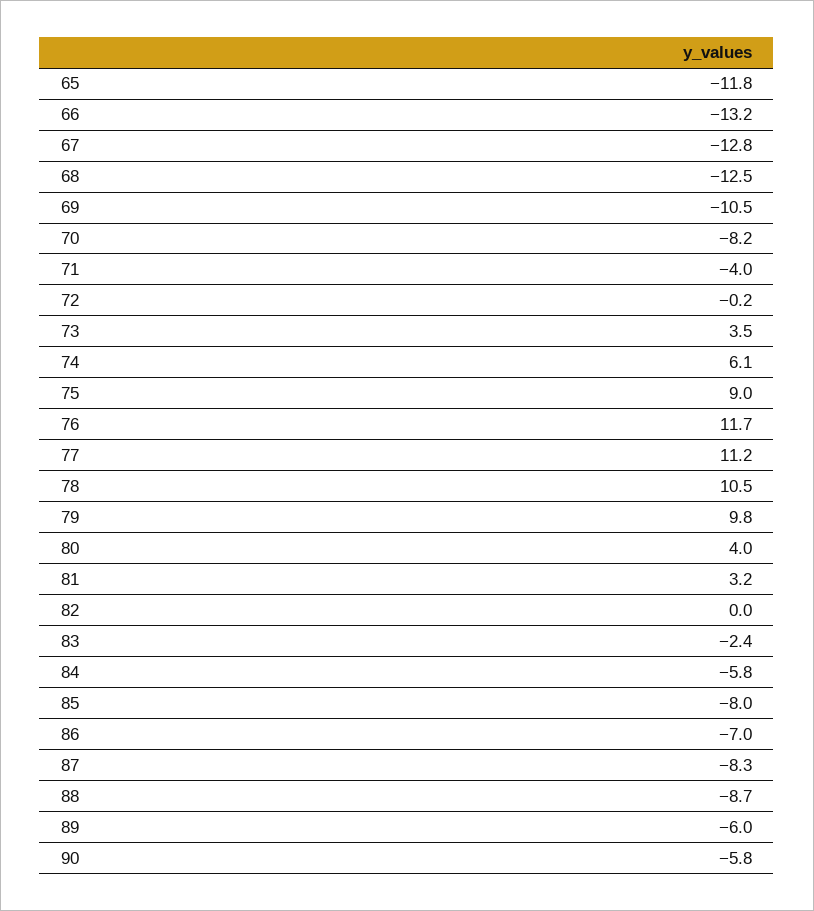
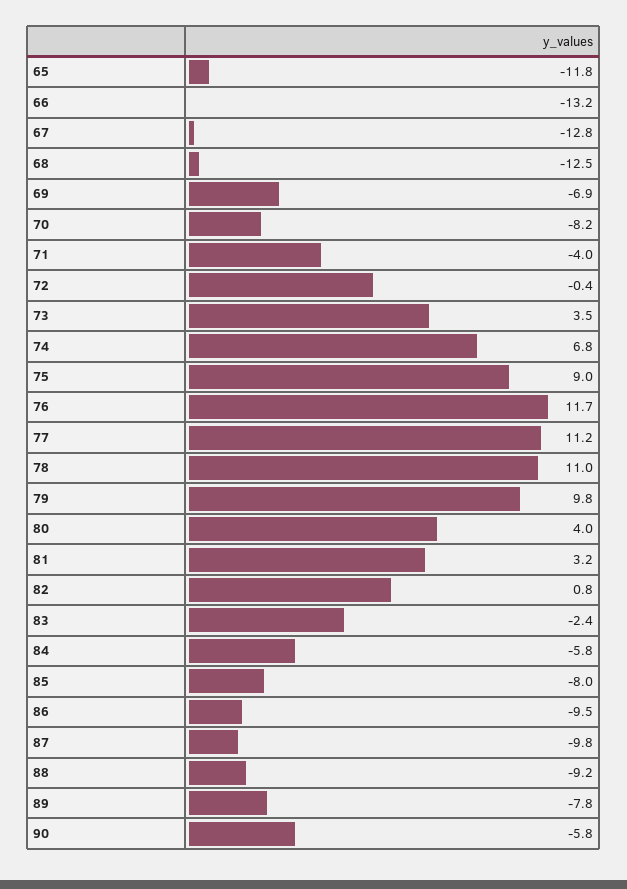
69: -10.5 -> -6.9
72: -0.2 -> -0.4
74: 6.1 -> 6.8
78: 10.5 -> 11
82: 0 -> 0.8
86: -7 -> -9.5
87: -8.3 -> -9.8
88: -8.7 -> -9.2
89: -6 -> -7.8

